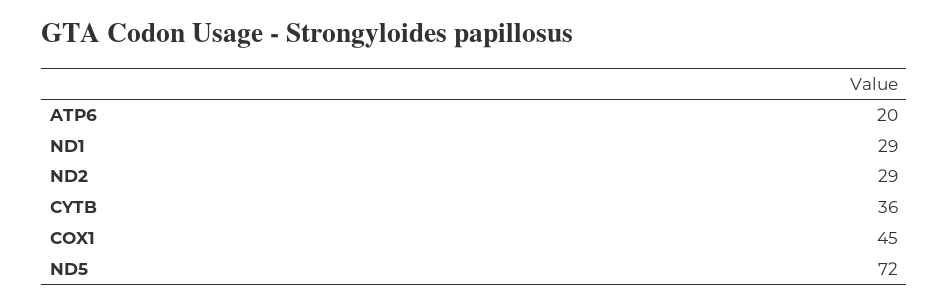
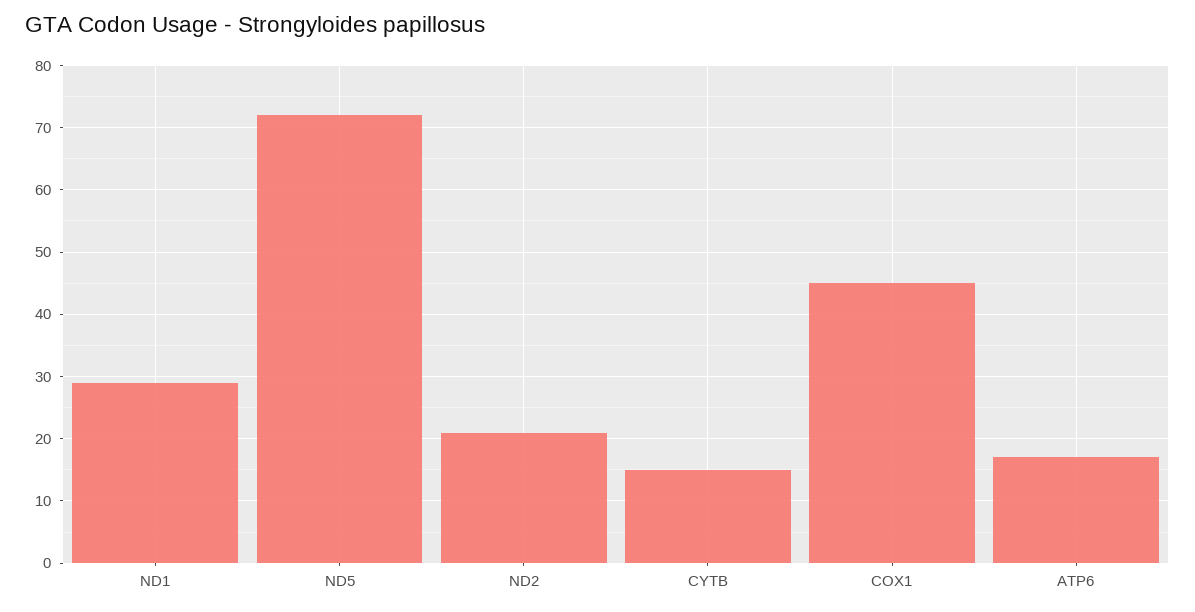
ATP6: 20 -> 17
ND2: 29 -> 21
CYTB: 36 -> 15

